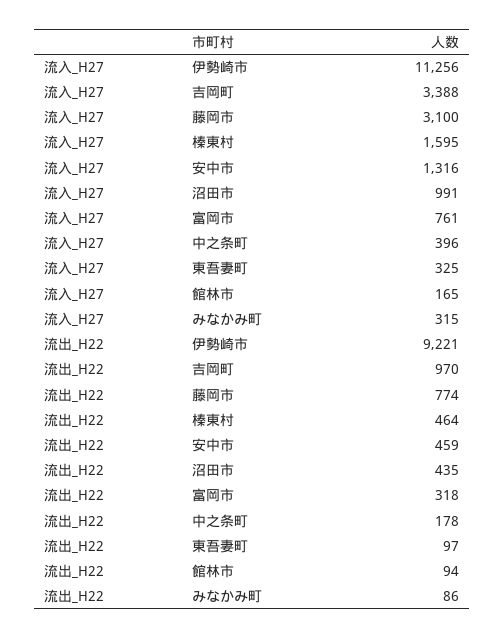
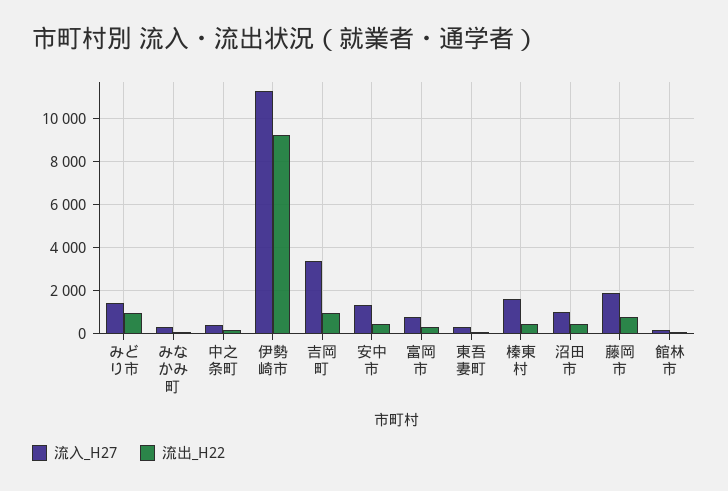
流入_H27, 藤岡市: 3100 -> 2000
流入_H27, みどり市: none -> 1500
流出_H22, みどり市: none -> 1000

